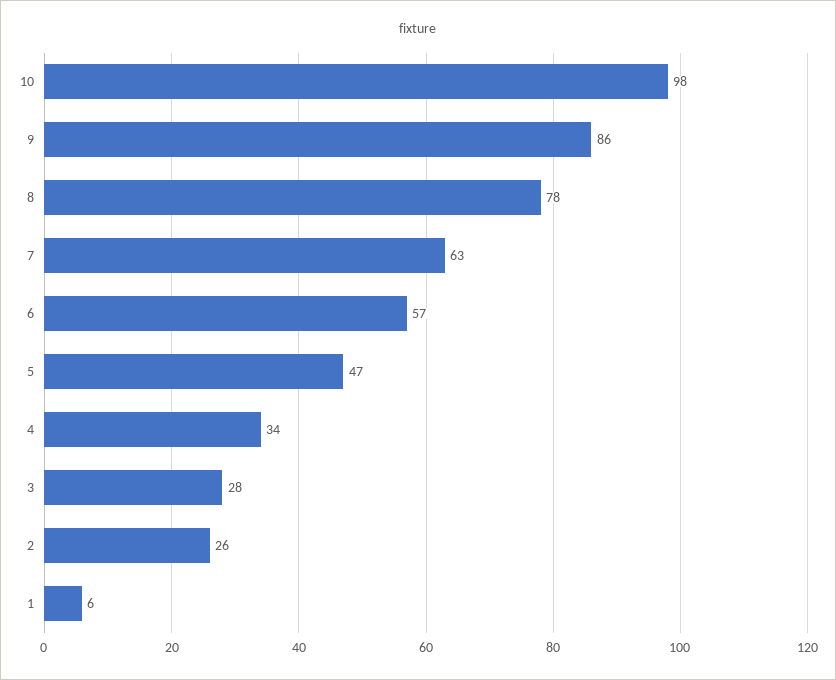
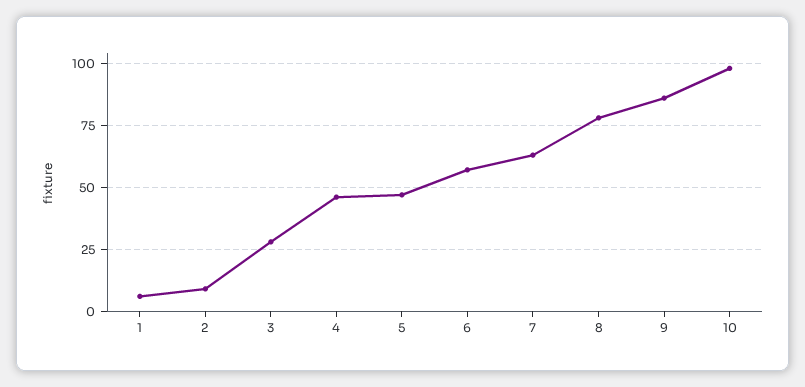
4: 34 -> 45
2: 26 -> 10

